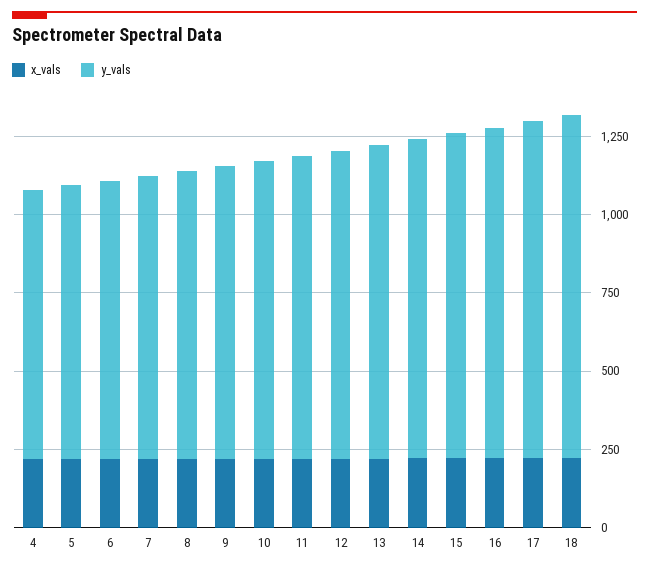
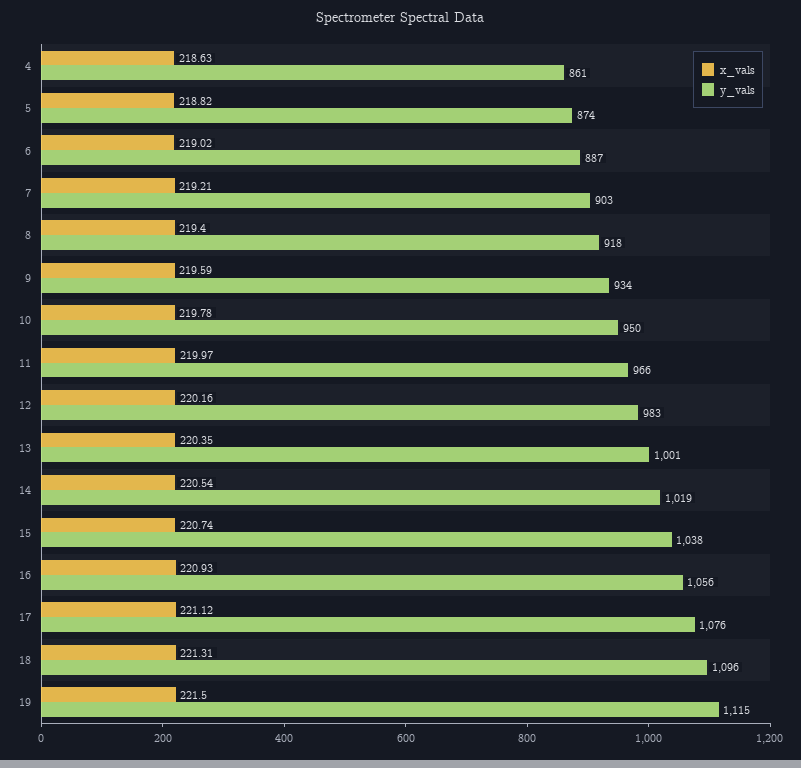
x_vals, 19: none -> 221.5
y_vals, 19: none -> 1115

